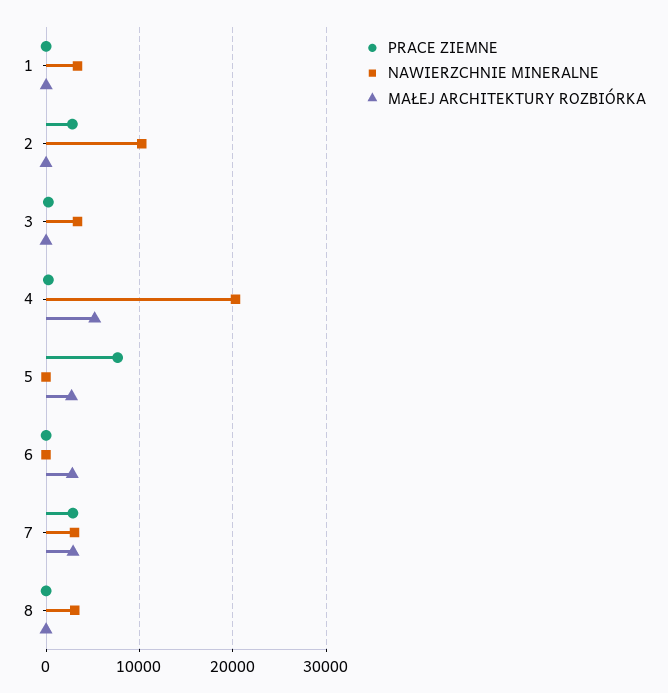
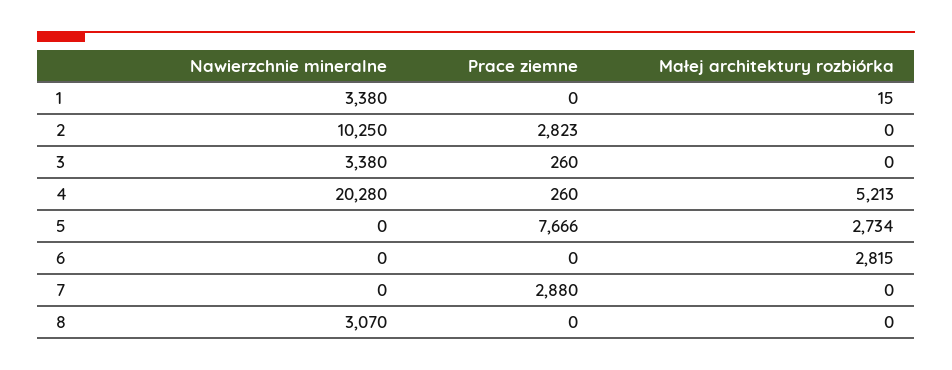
NAWIERZCHNIE MINERALNE, 7: 3000 -> 0
MAŁEJ ARCHITEKTURY ROZBIÓRKA, 7: 3000 -> 0

